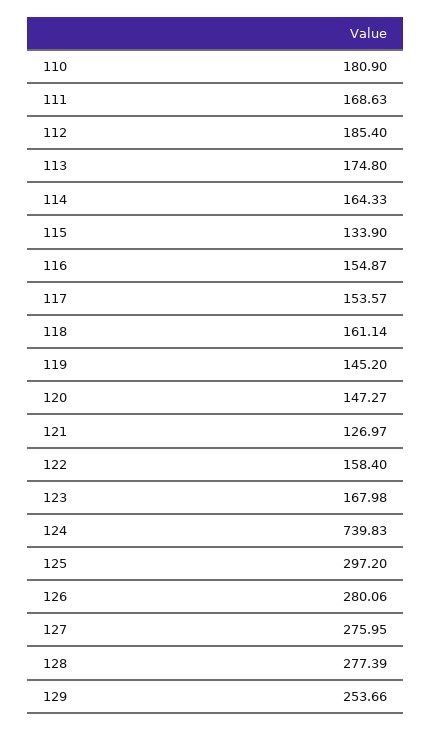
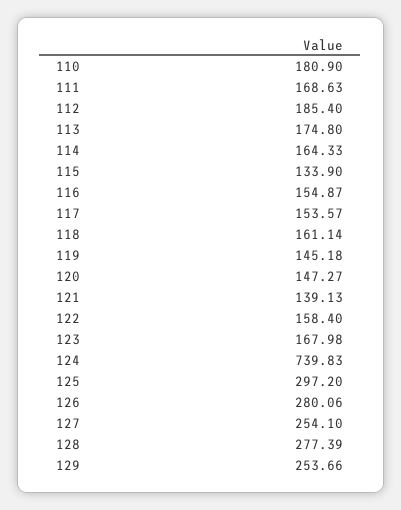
119: 145.2 -> 145.18
121: 126.97 -> 139.13
127: 275.95 -> 254.1

